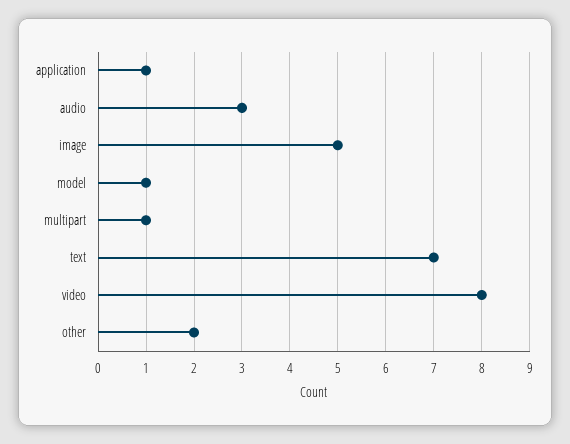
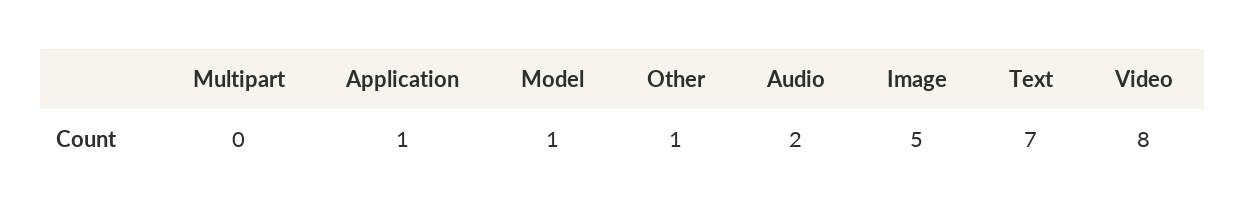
audio: 3 -> 2
multipart: 1 -> 0
other: 2 -> 1

